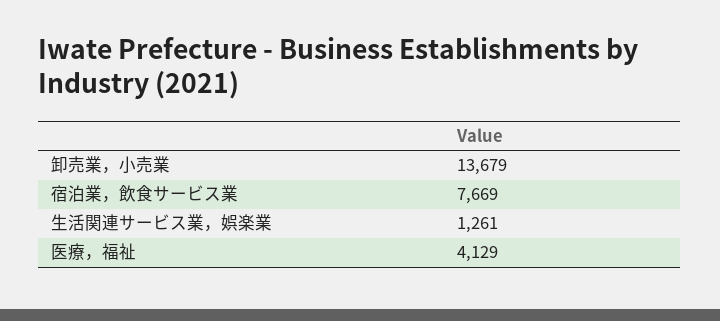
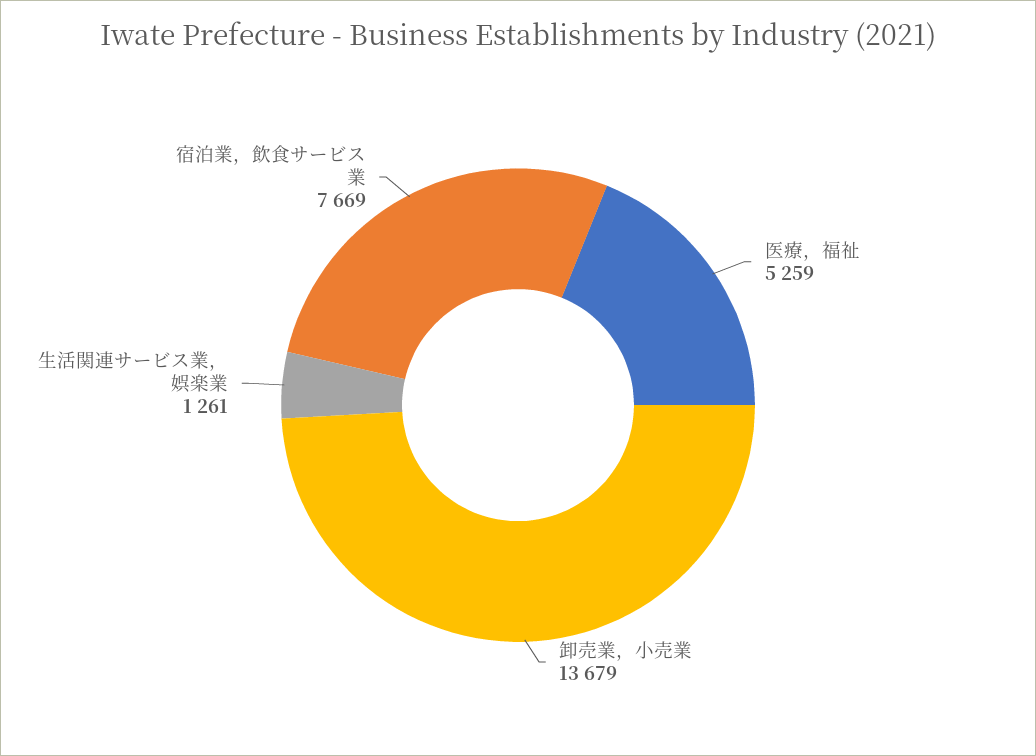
医療，福祉: 4129 -> 5259

